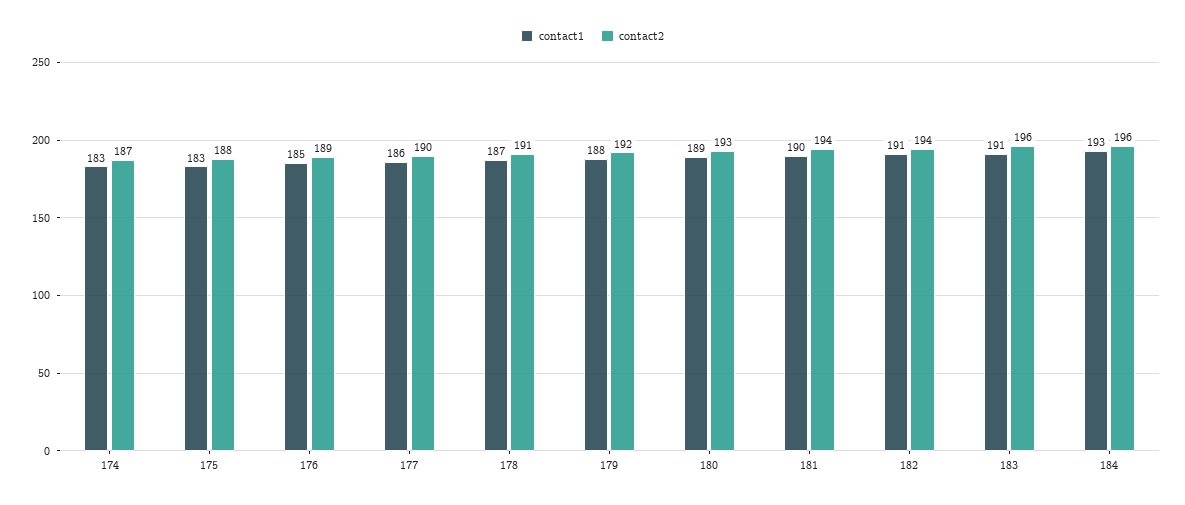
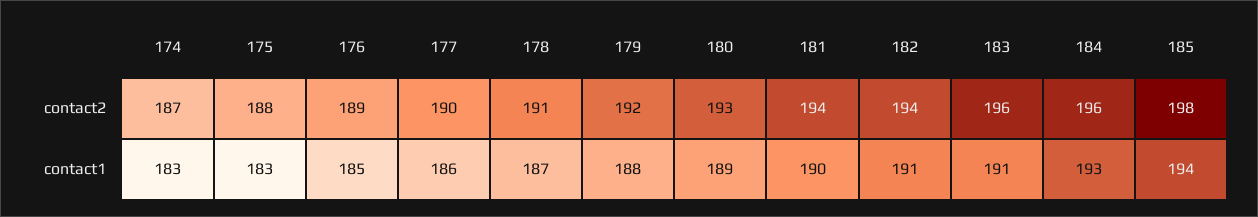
contact2, 185: none -> 198
contact1, 185: none -> 194

